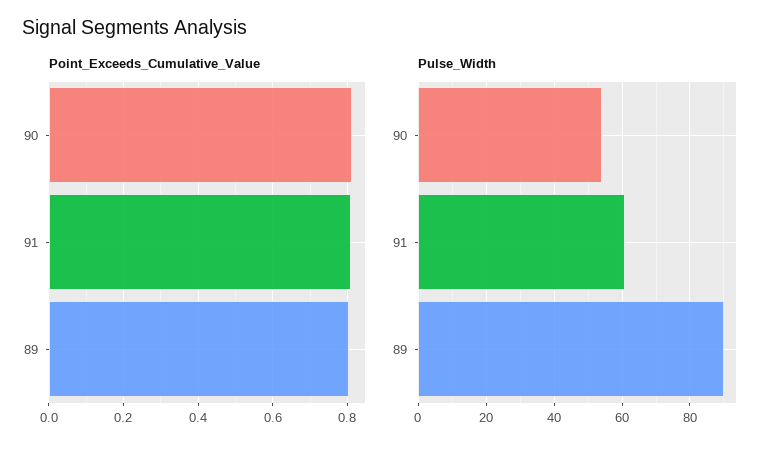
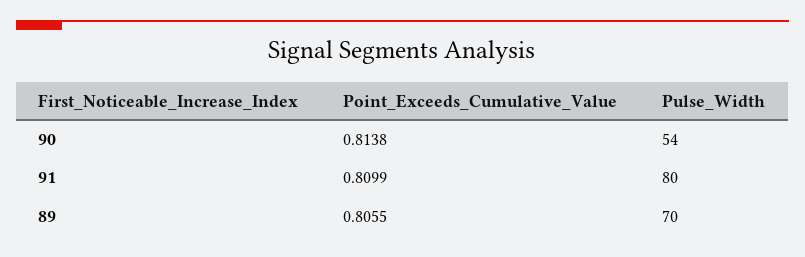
Pulse_Width, 91: 60 -> 80
Pulse_Width, 89: 90 -> 70

